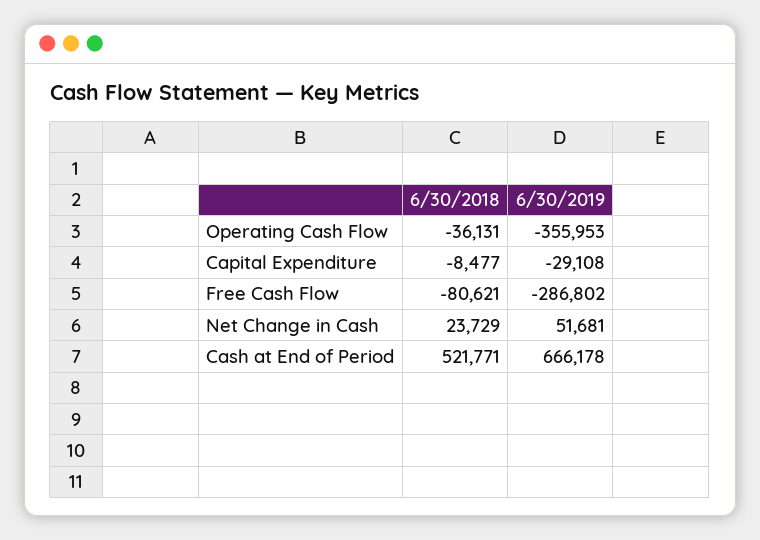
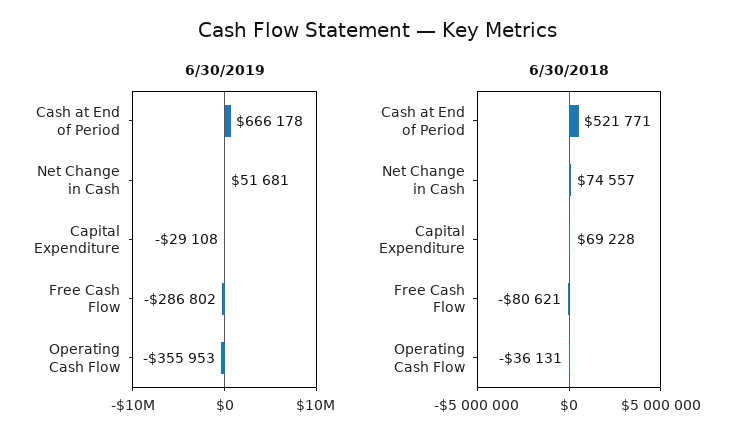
6/30/2018, Capital Expenditure: -8477 -> 69228
6/30/2018, Net Change in Cash: 23729 -> 74557

